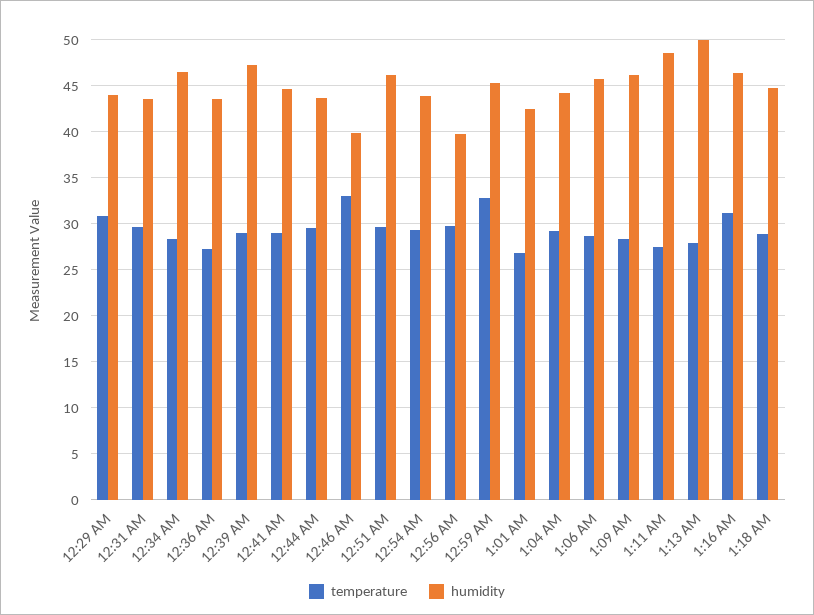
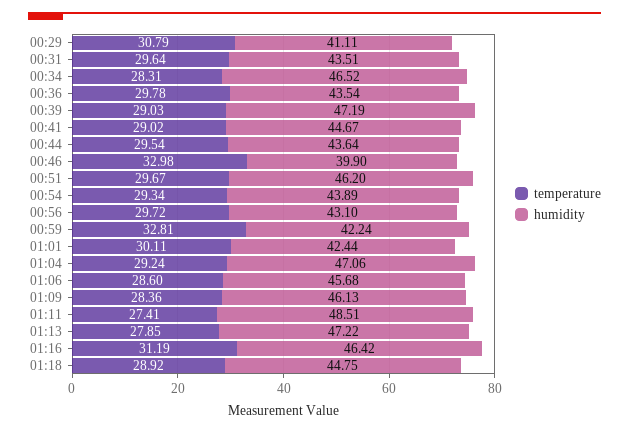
humidity, 12:29 AM: 44 -> 41.11
temperature, 12:36 AM: 27 -> 29.78
humidity, 12:56 AM: 40 -> 43.1
humidity, 12:59 AM: 45 -> 42.24
temperature, 1:01 AM: 27 -> 30.11
humidity, 1:04 AM: 44 -> 47.06
humidity, 1:13 AM: 50 -> 47.22

